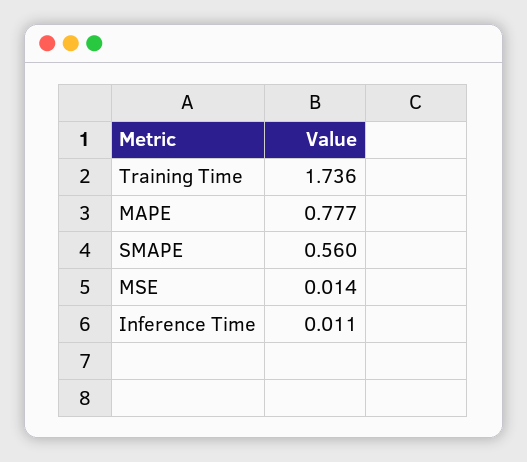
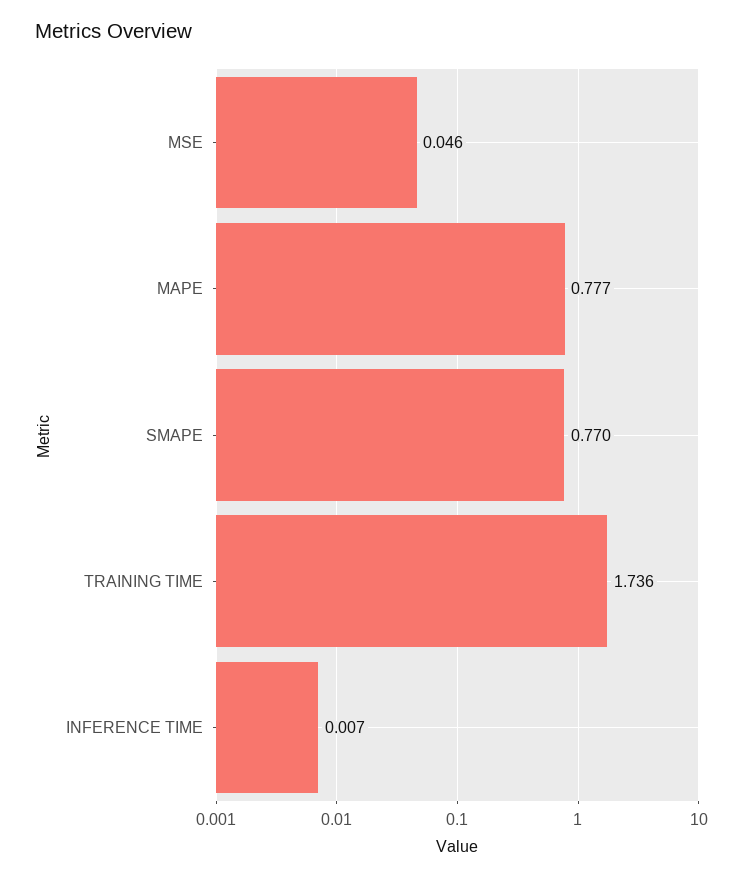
SMAPE: 0.56 -> 0.77
MSE: 0.014 -> 0.046
Inference Time: 0.011 -> 0.007

